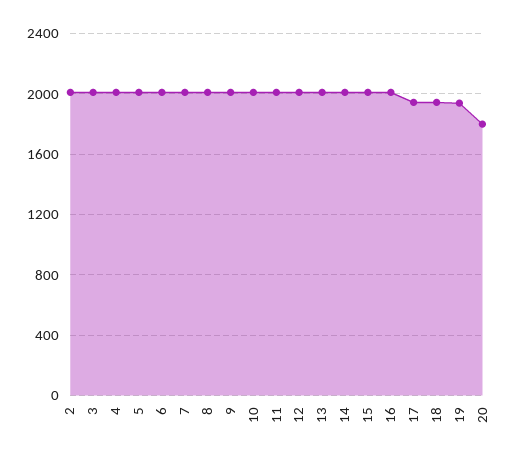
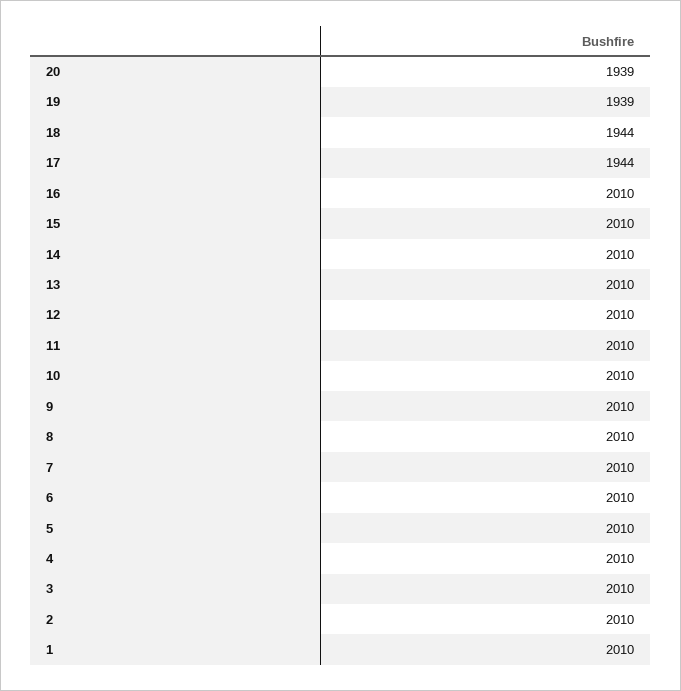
20: 1800 -> 1939
1: none -> 2010

